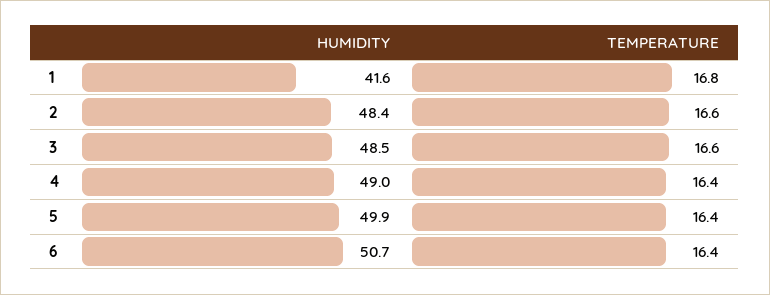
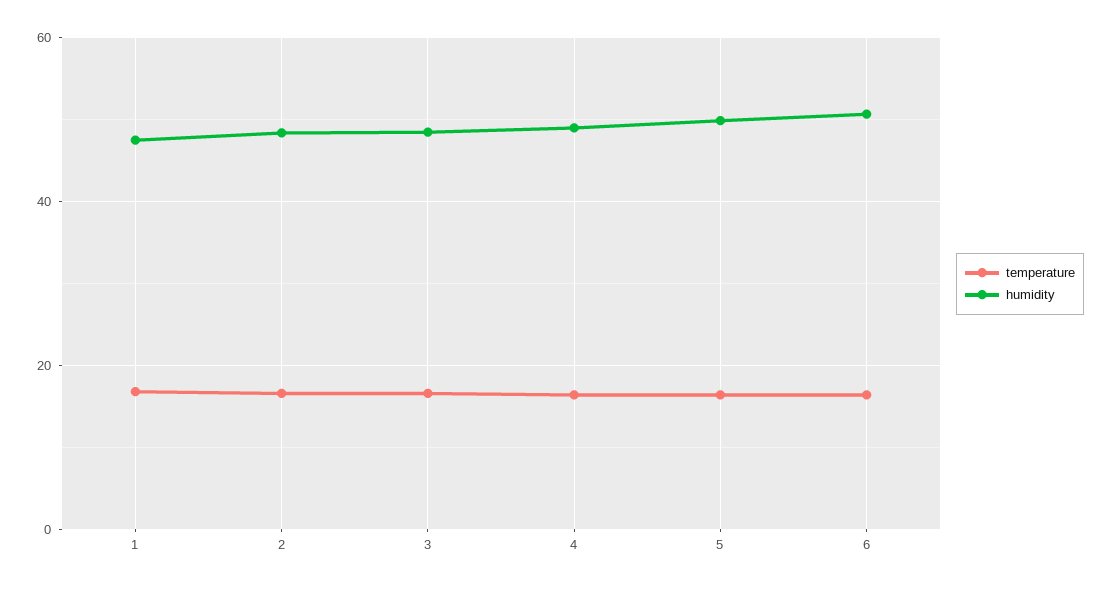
HUMIDITY, 1: 41.6 -> 48

